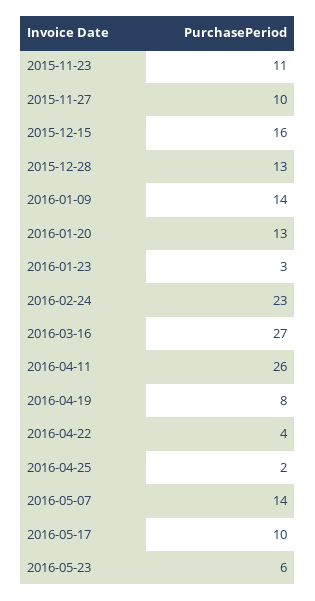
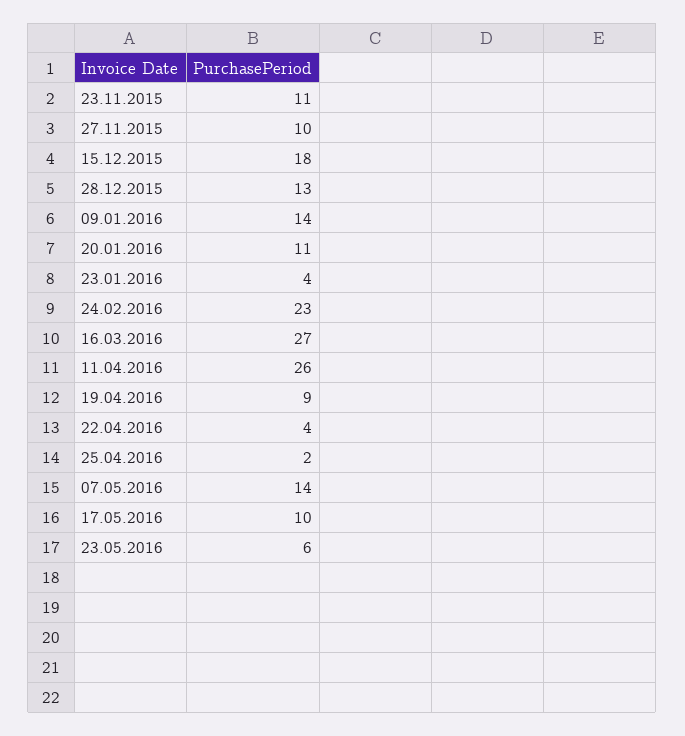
2015-12-15: 16 -> 18
2016-01-20: 13 -> 11
2016-01-23: 3 -> 4
2016-04-19: 8 -> 9

